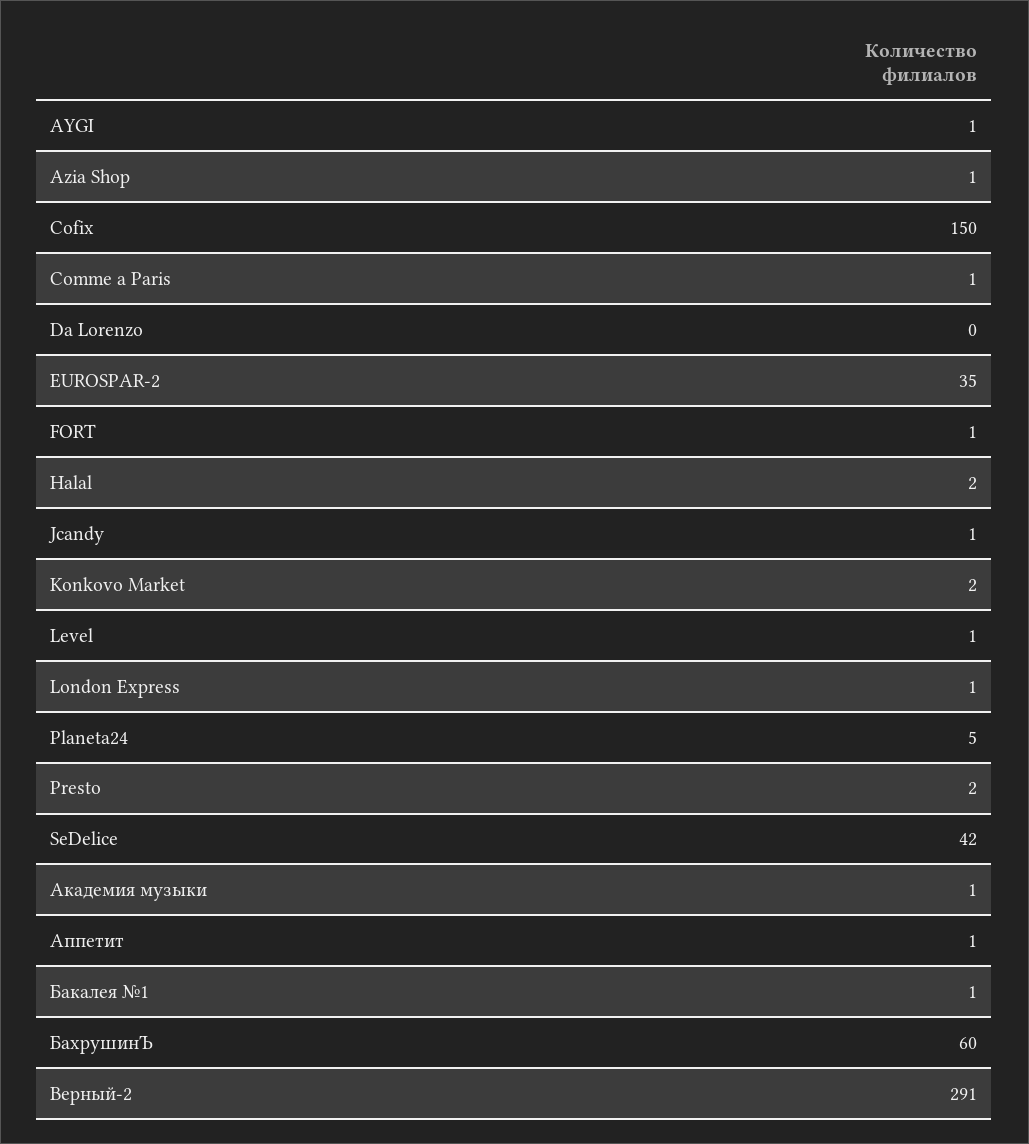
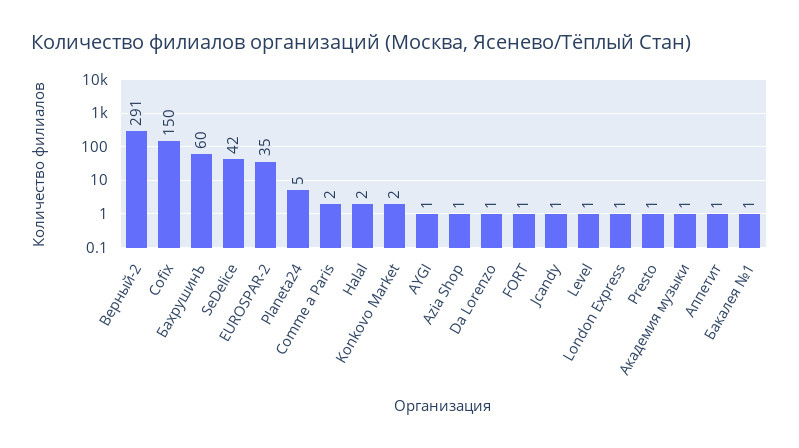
Comme a Paris: 1 -> 2
Da Lorenzo: 0 -> 1
Presto: 2 -> 1

